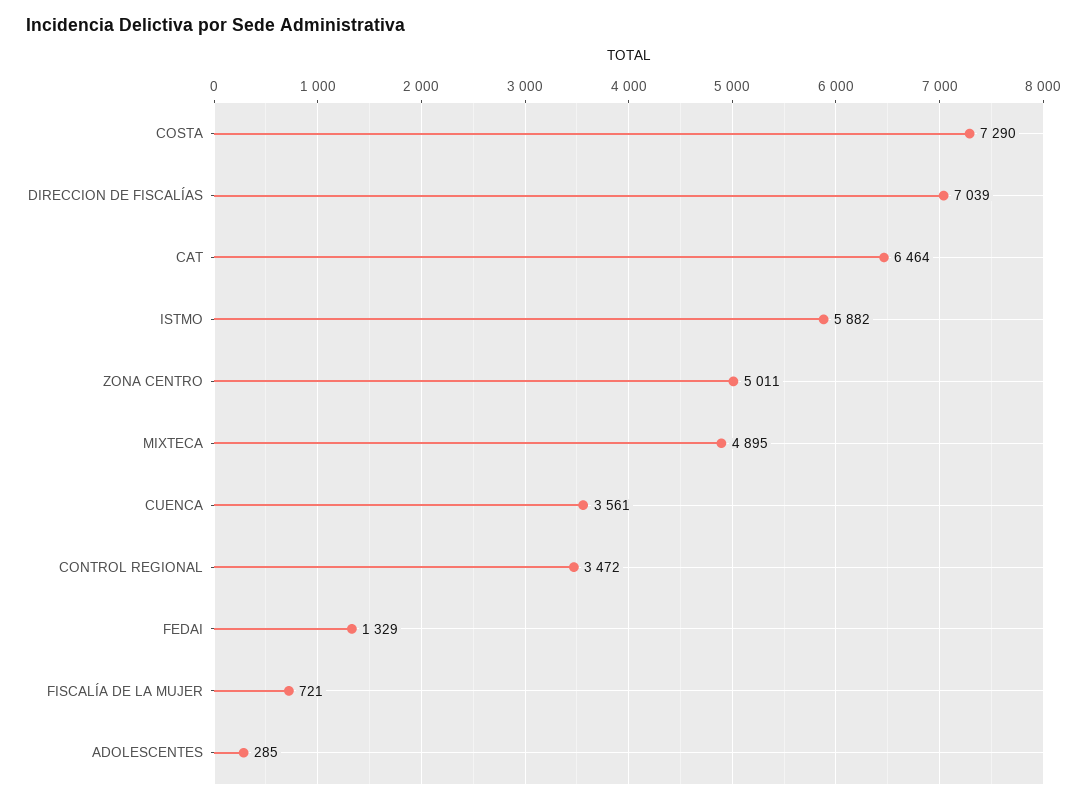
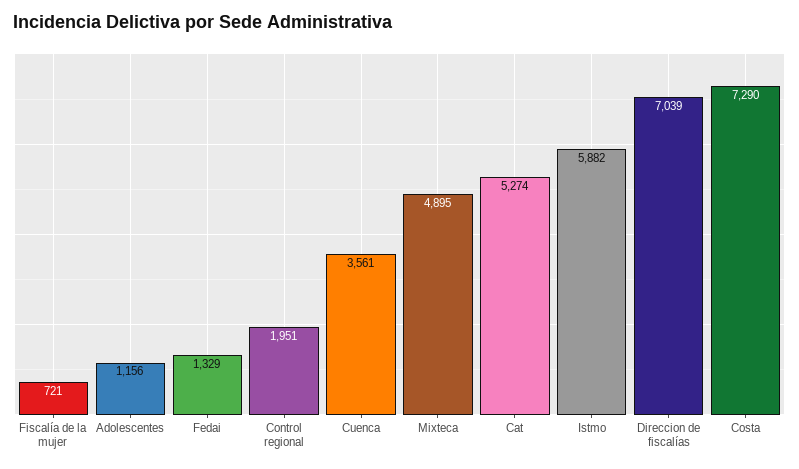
CAT: 6464 -> 5274
ZONA CENTRO: 5011 -> none
CONTROL REGIONAL: 3472 -> 1951
ADOLESCENTES: 285 -> 1156

